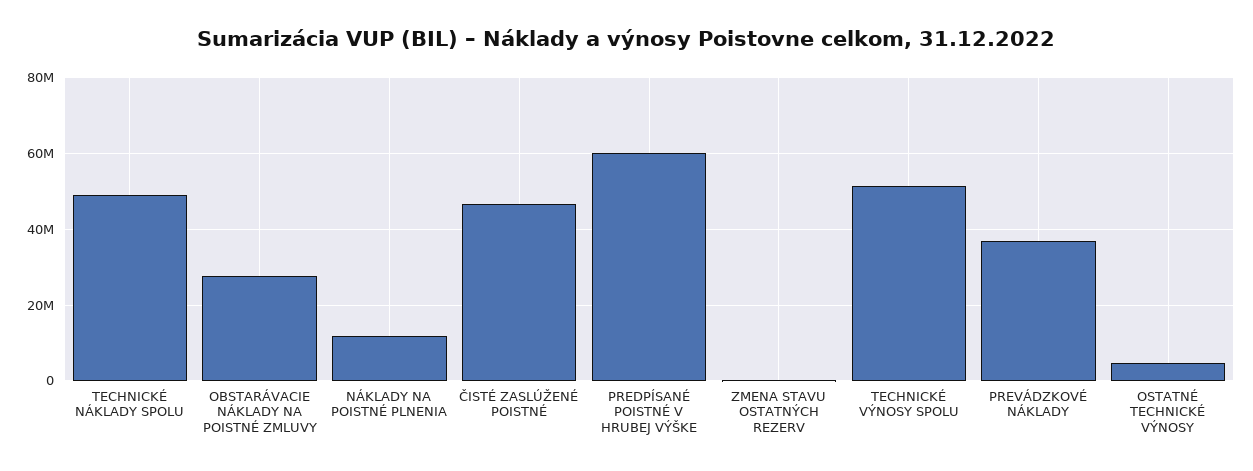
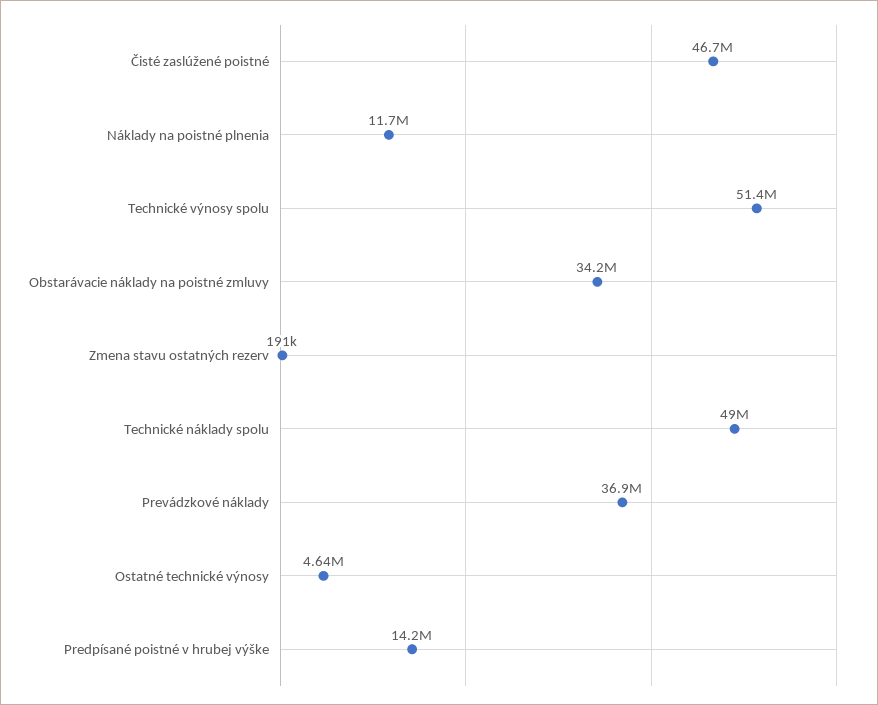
OBSTARÁVACIE NÁKLADY NA POISTNÉ ZMLUVY: 28000000 -> 34200000
PREDPÍSANÉ POISTNÉ V HRUBEJ VÝŠKE: 60000000 -> 14200000

